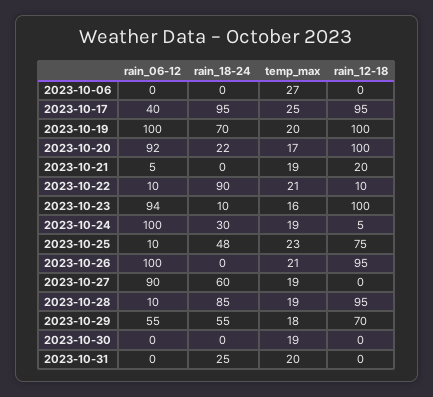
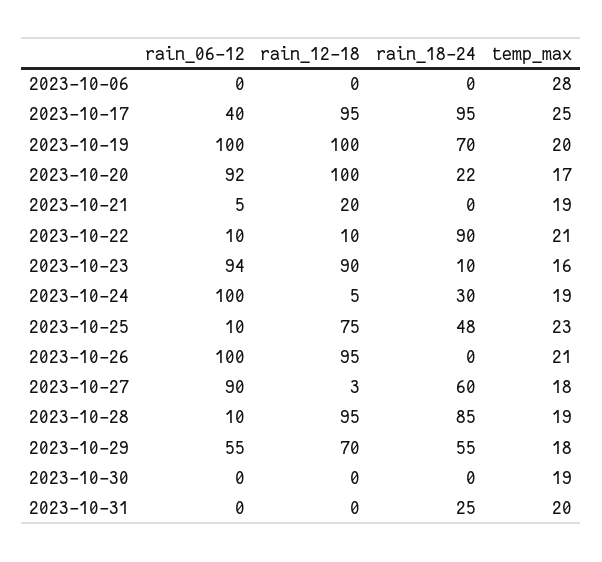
temp_max, 2023-10-06: 27 -> 28
rain_12-18, 2023-10-23: 100 -> 90
temp_max, 2023-10-27: 19 -> 18
rain_12-18, 2023-10-27: 0 -> 3

